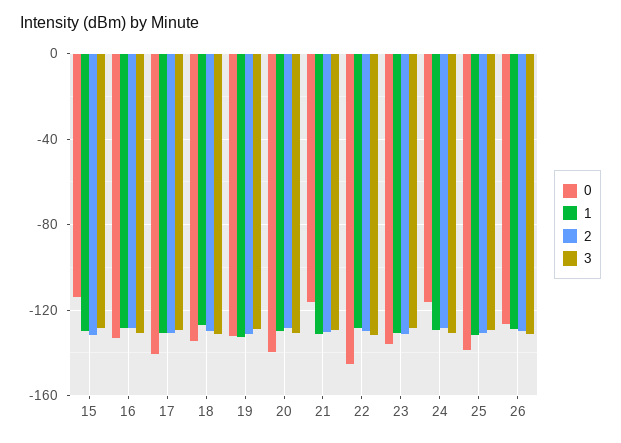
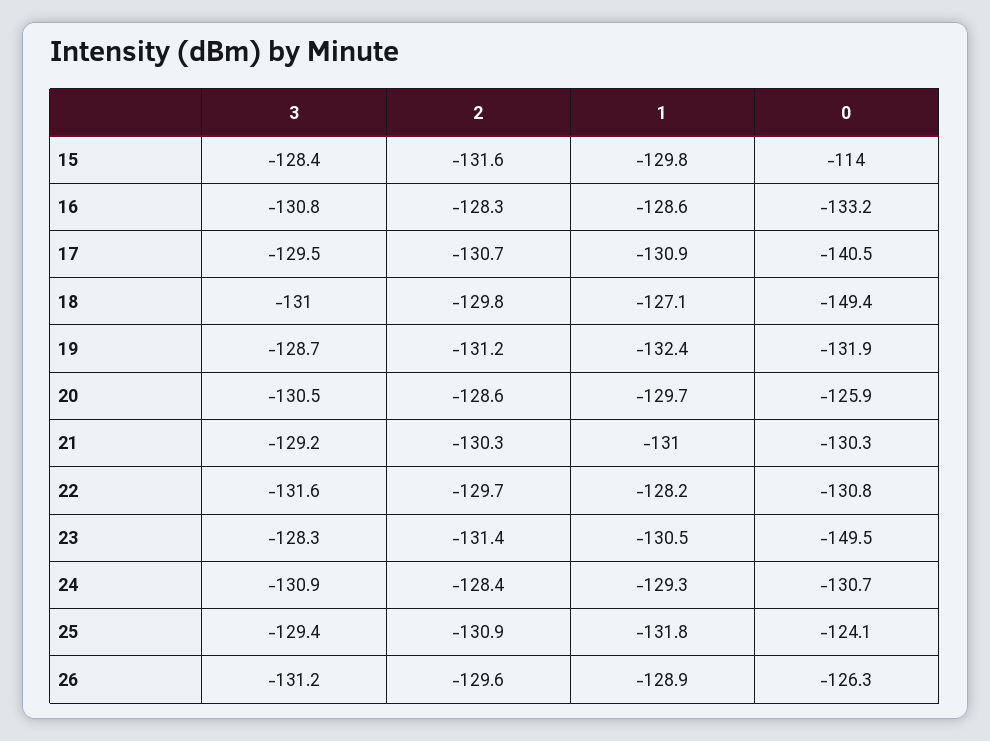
0, 18: -135 -> -149.4
0, 20: -140 -> -125.9
0, 21: -115 -> -130.3
0, 22: -145 -> -130.8
0, 23: -135 -> -149.5
0, 24: -115 -> -130.7
0, 25: -140 -> -124.1

